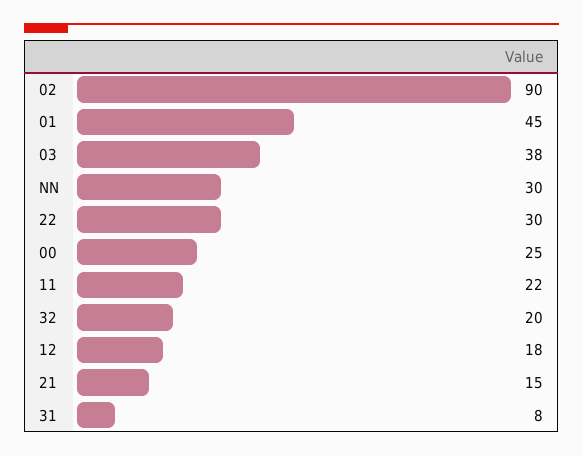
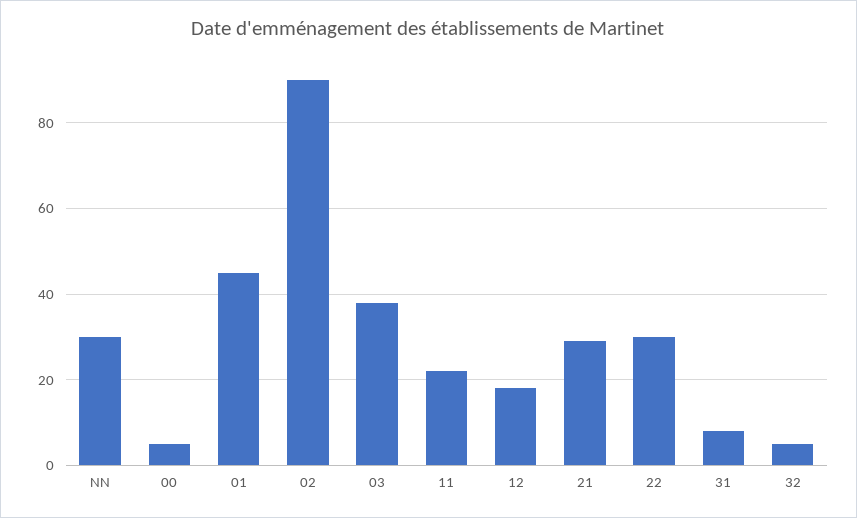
00: 25 -> 5
32: 20 -> 5
21: 15 -> 30

